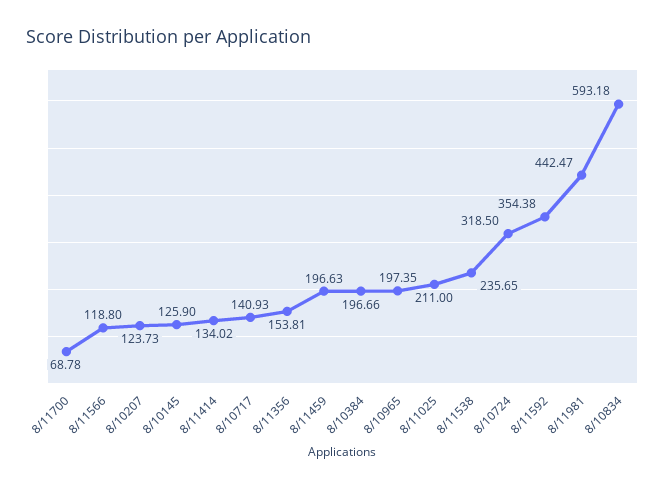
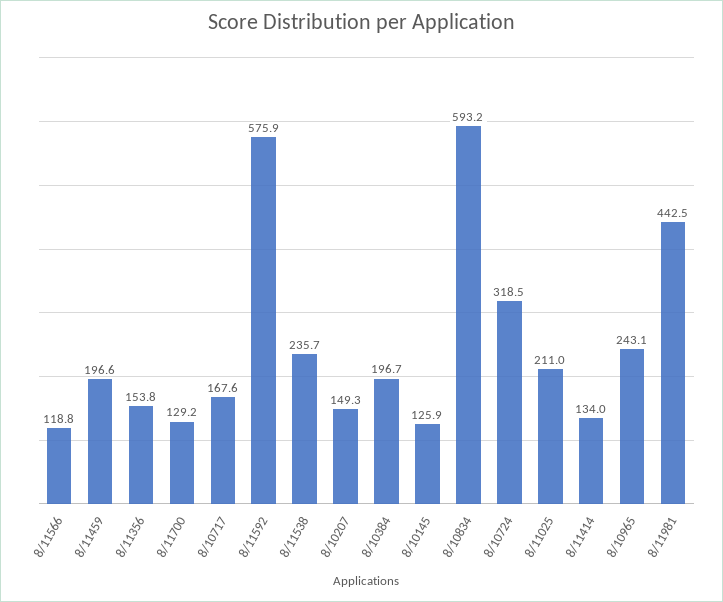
8/11700: 68.78 -> 129.2
8/10207: 123.73 -> 149.3
8/10717: 140.93 -> 167.6
8/10965: 197.35 -> 243.1
8/11592: 354.38 -> 575.9

